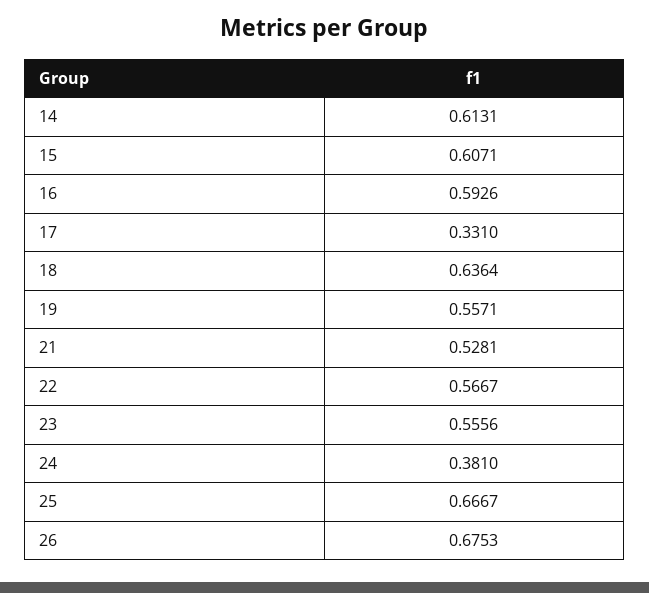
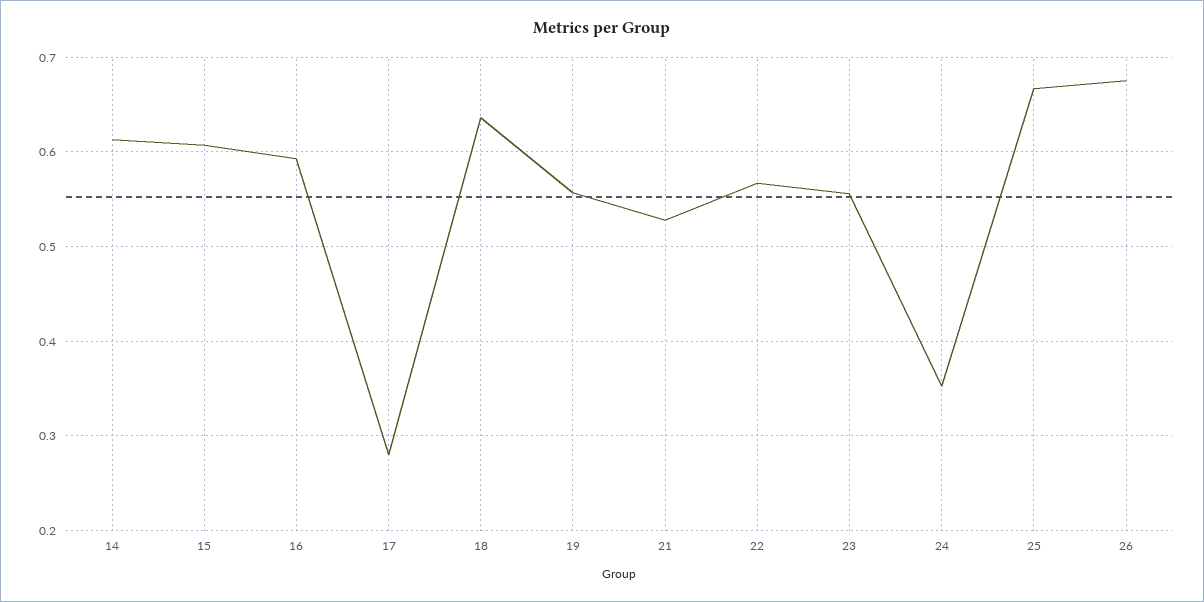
17: 0.331 -> 0.28
24: 0.381 -> 0.35

